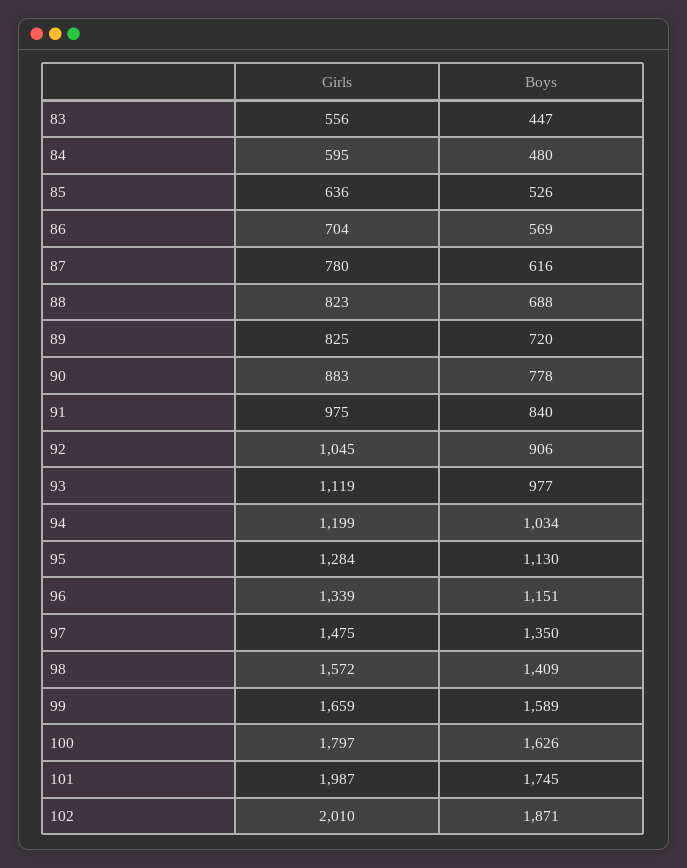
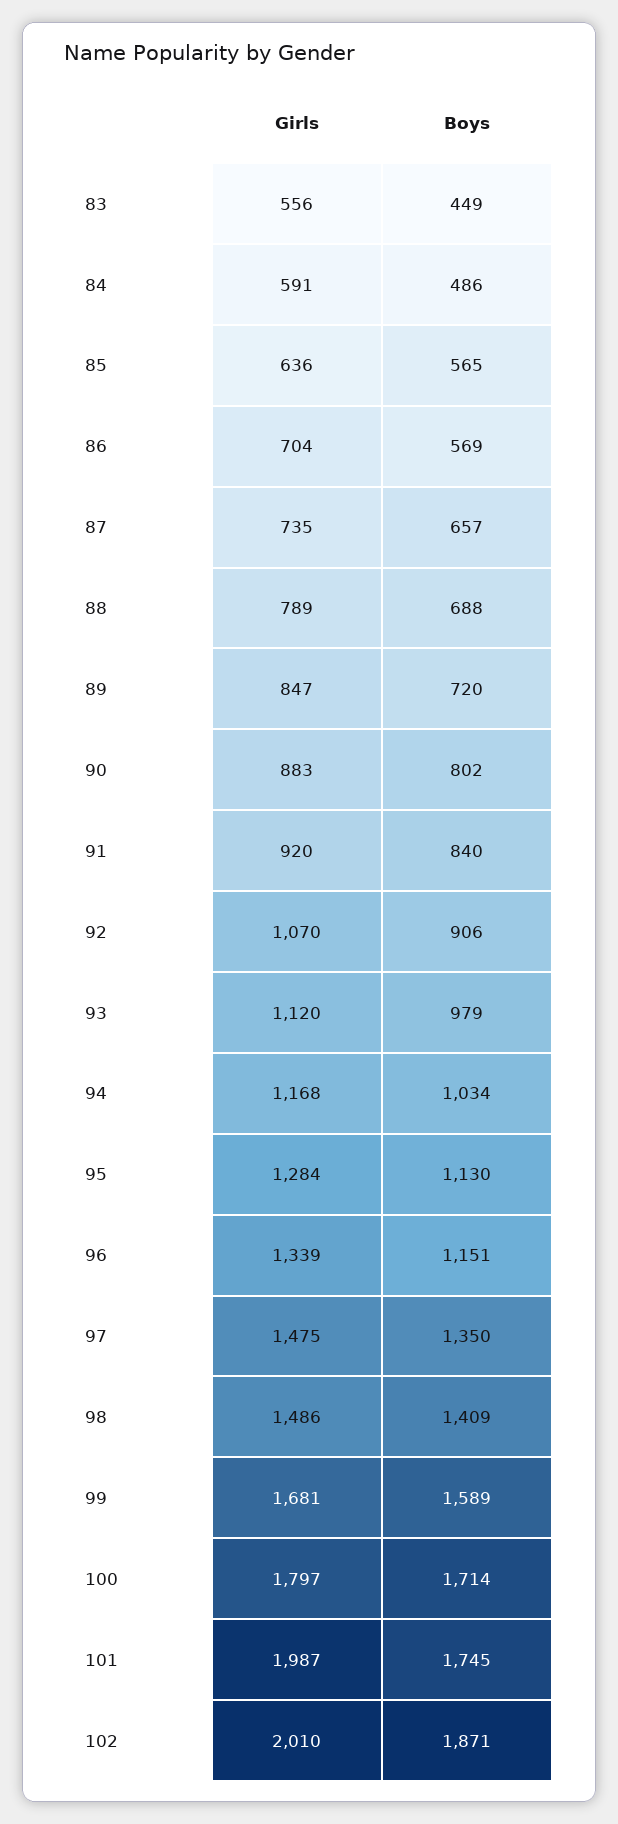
Boys, 83: 447 -> 449
Girls, 84: 595 -> 591
Boys, 84: 480 -> 486
Boys, 85: 526 -> 565
Girls, 87: 780 -> 735
Boys, 87: 616 -> 657
Girls, 88: 823 -> 789
Girls, 89: 825 -> 847
Boys, 90: 778 -> 802
Girls, 91: 975 -> 920
Girls, 92: 1045 -> 1070
Girls, 93: 1119 -> 1120
Boys, 93: 977 -> 979
Girls, 94: 1199 -> 1168
Girls, 98: 1572 -> 1486
Girls, 99: 1659 -> 1681
Boys, 100: 1626 -> 1714

